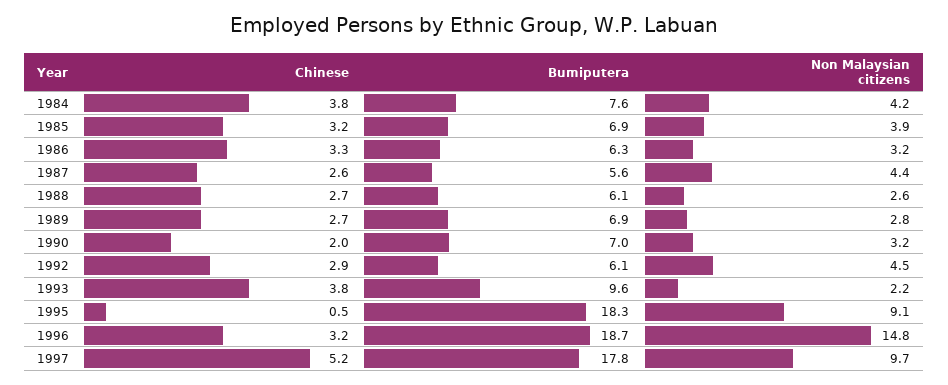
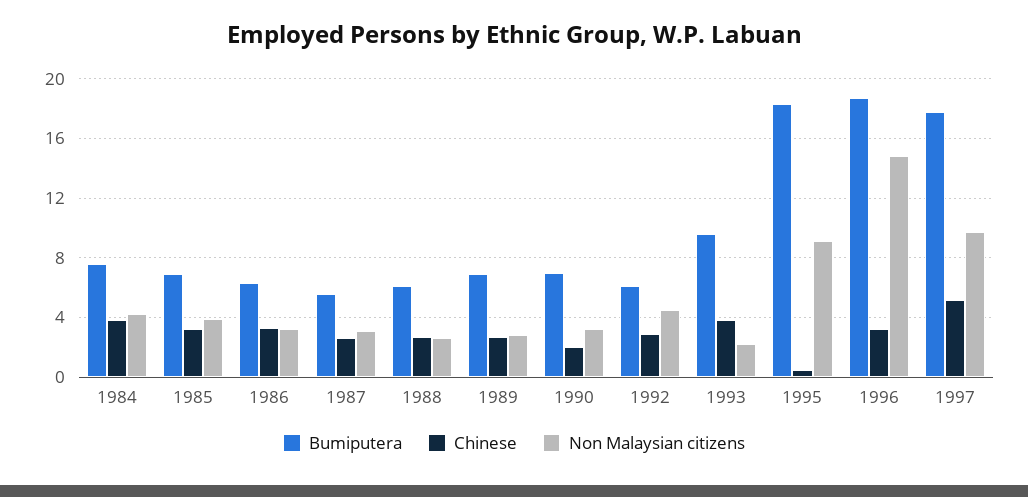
Non Malaysian citizens, 1987: 4.4 -> 3

